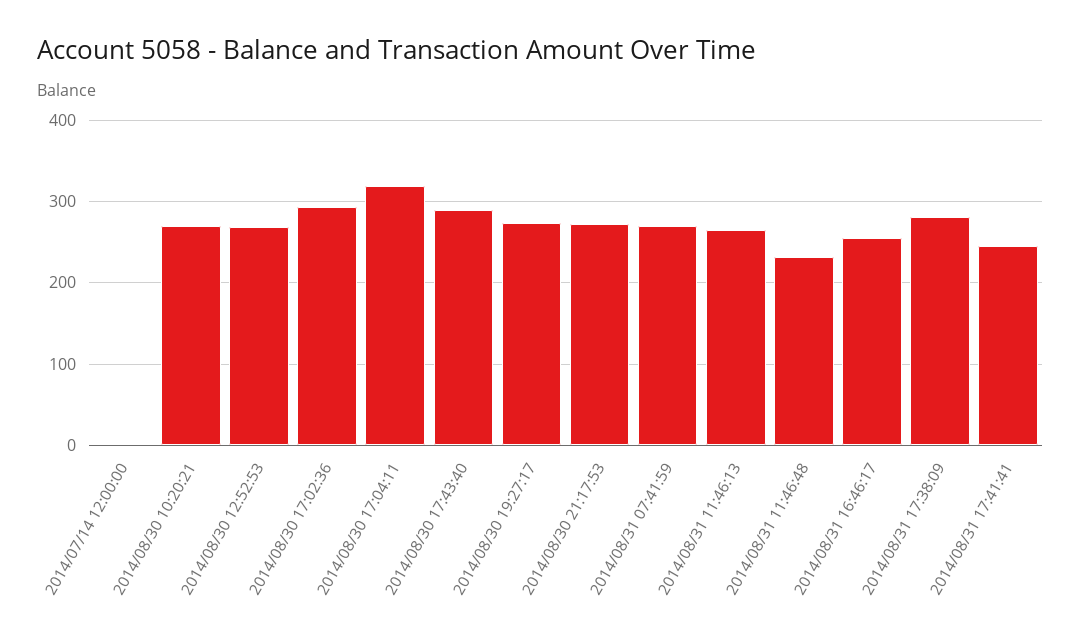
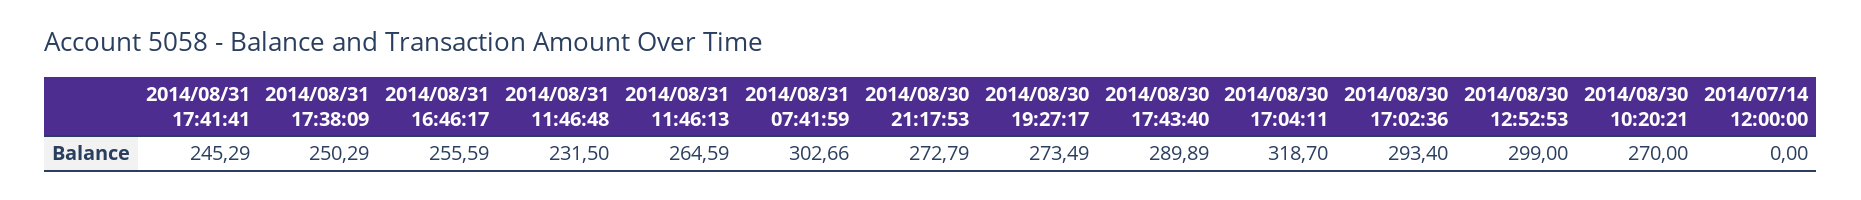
2014/08/30 12:52:53: 270 -> 299
2014/08/31 07:41:59: 270 -> 302.66
2014/08/31 17:38:09: 280 -> 250.29

